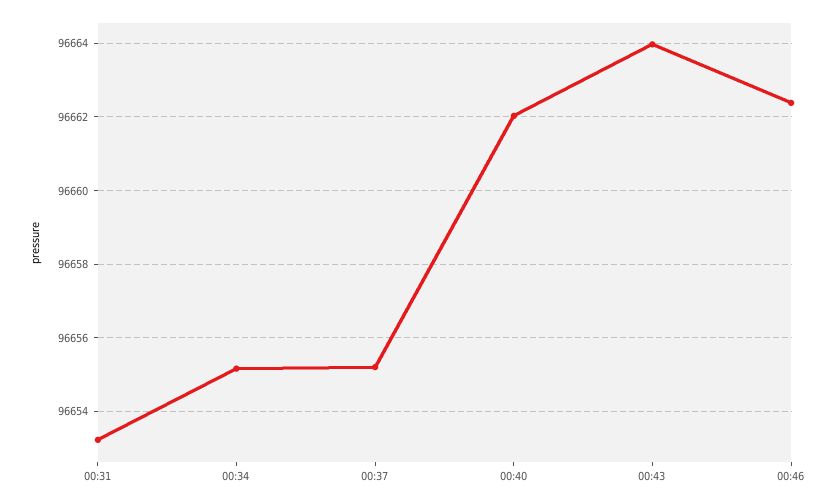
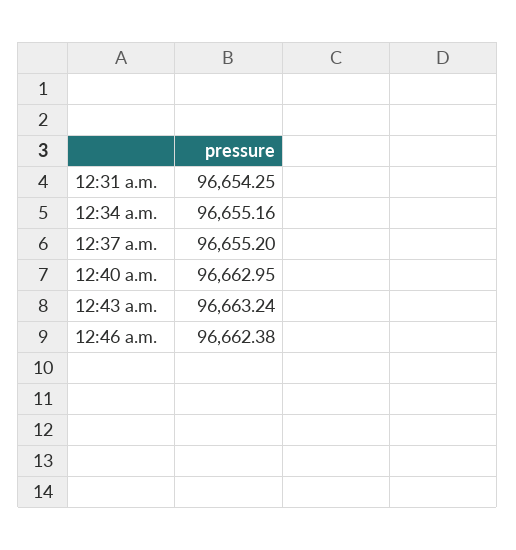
00:31: 96653.2 -> 96654.25
00:40: 96662 -> 96662.95
00:43: 96664 -> 96663.24

